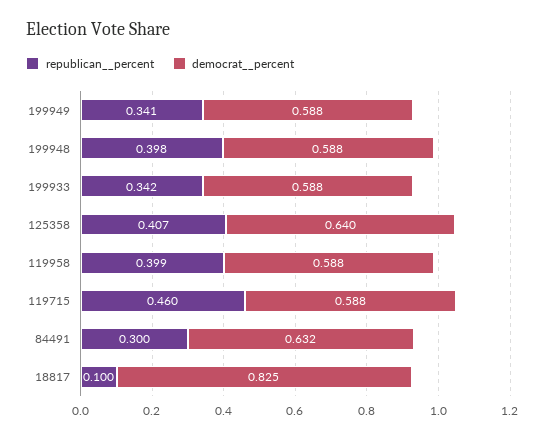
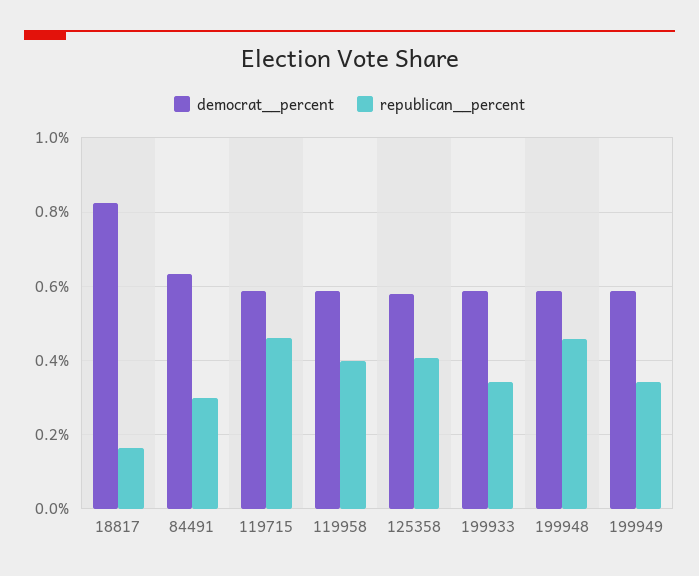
republican__percent, 199948: 0.398 -> 0.46
democrat__percent, 125358: 0.64 -> 0.58
republican__percent, 18817: 0.1 -> 0.16

